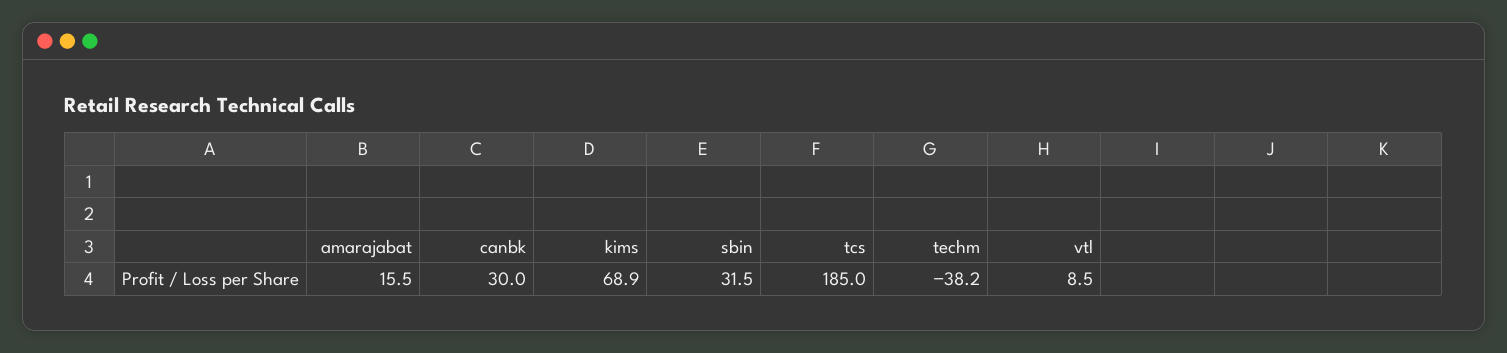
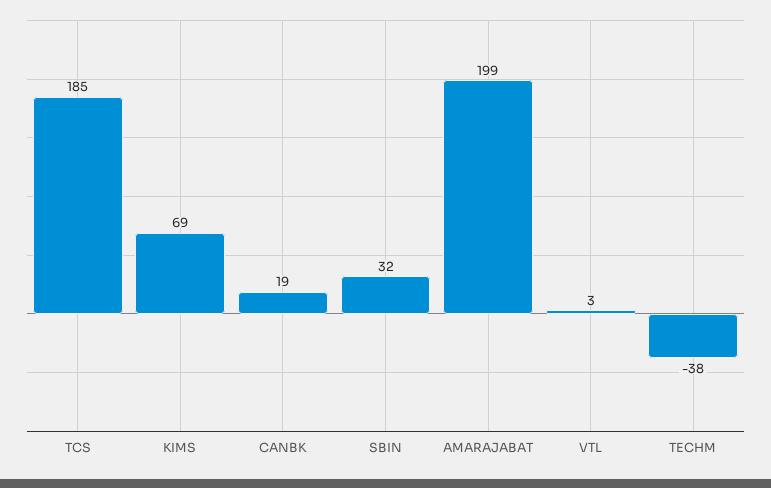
amarajabat: 15.5 -> 199
canbk: 30 -> 19
vtl: 8.5 -> 3

